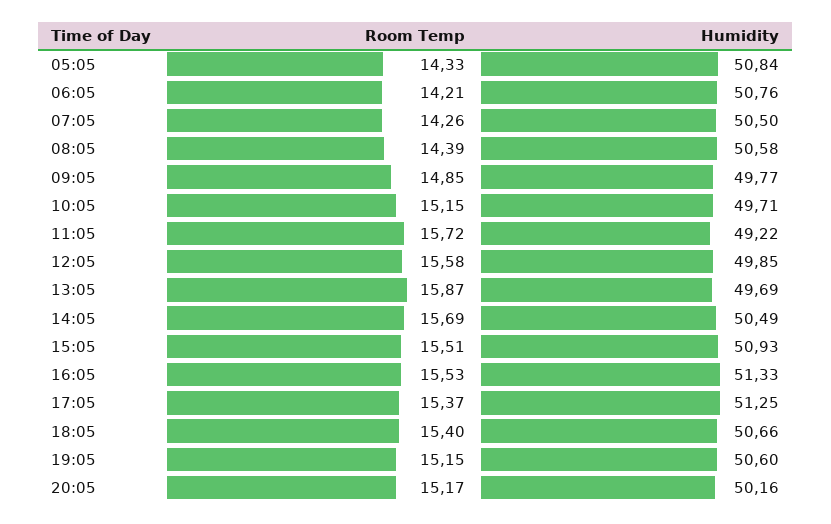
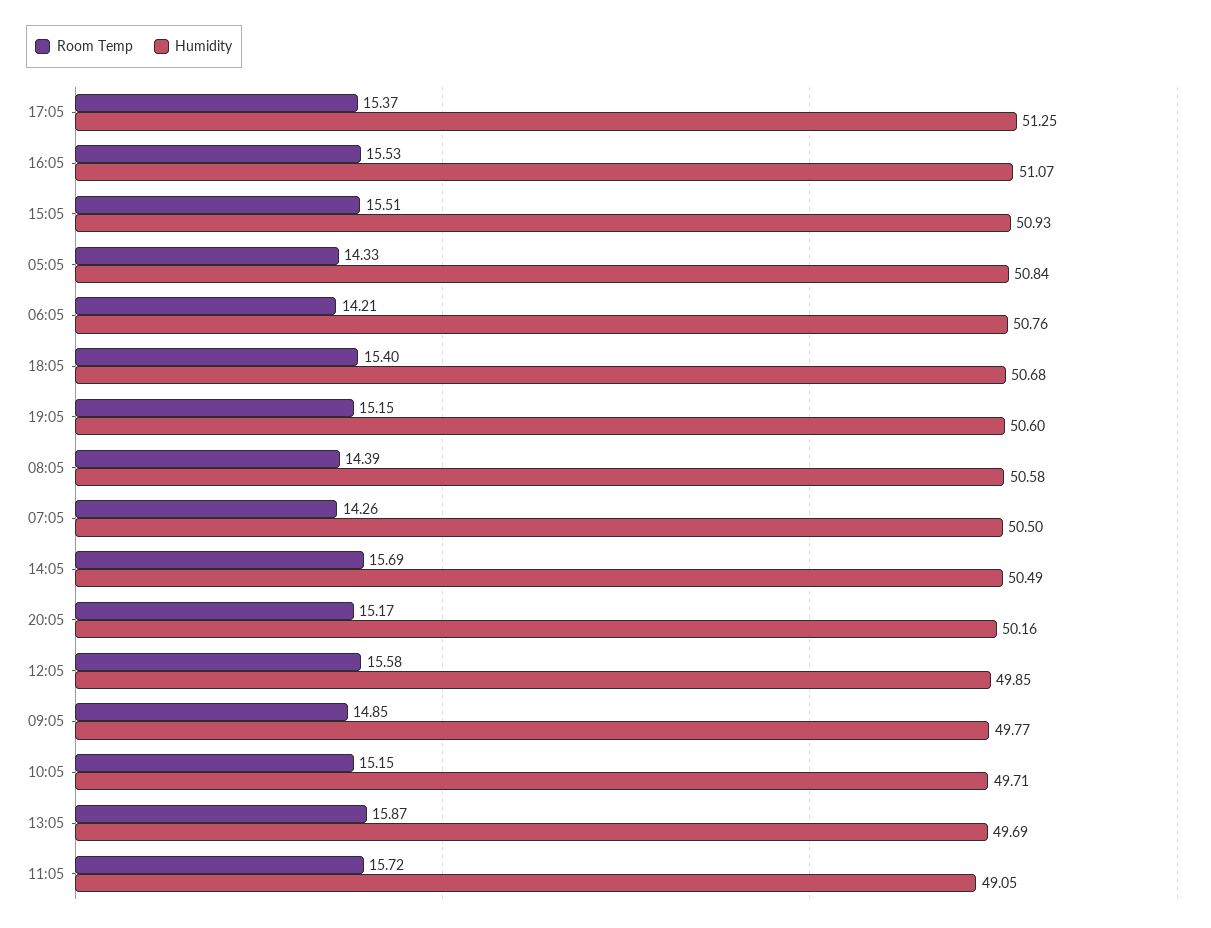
Humidity, 11:05: 49.22 -> 49.05
Humidity, 16:05: 51.33 -> 51.07
Humidity, 18:05: 50.66 -> 50.68

